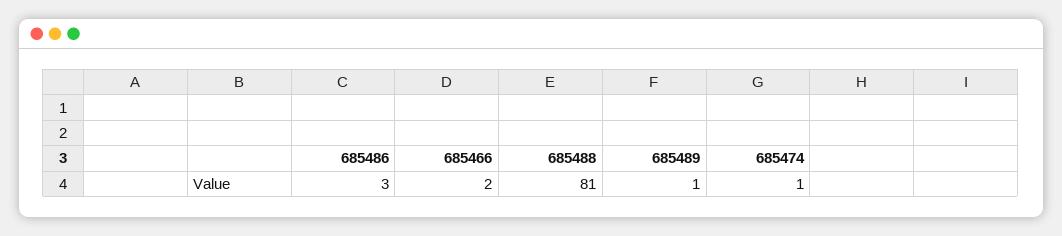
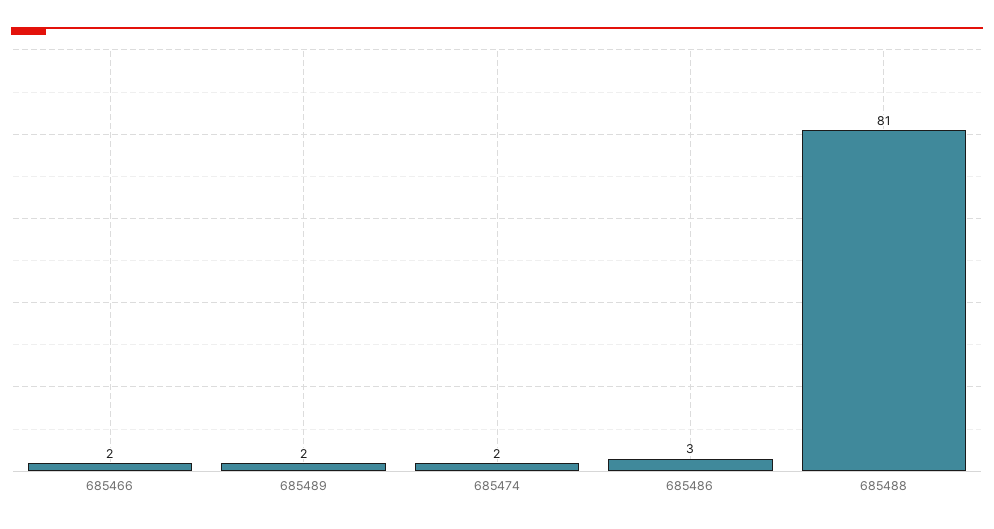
685489: 1 -> 2
685474: 1 -> 2

